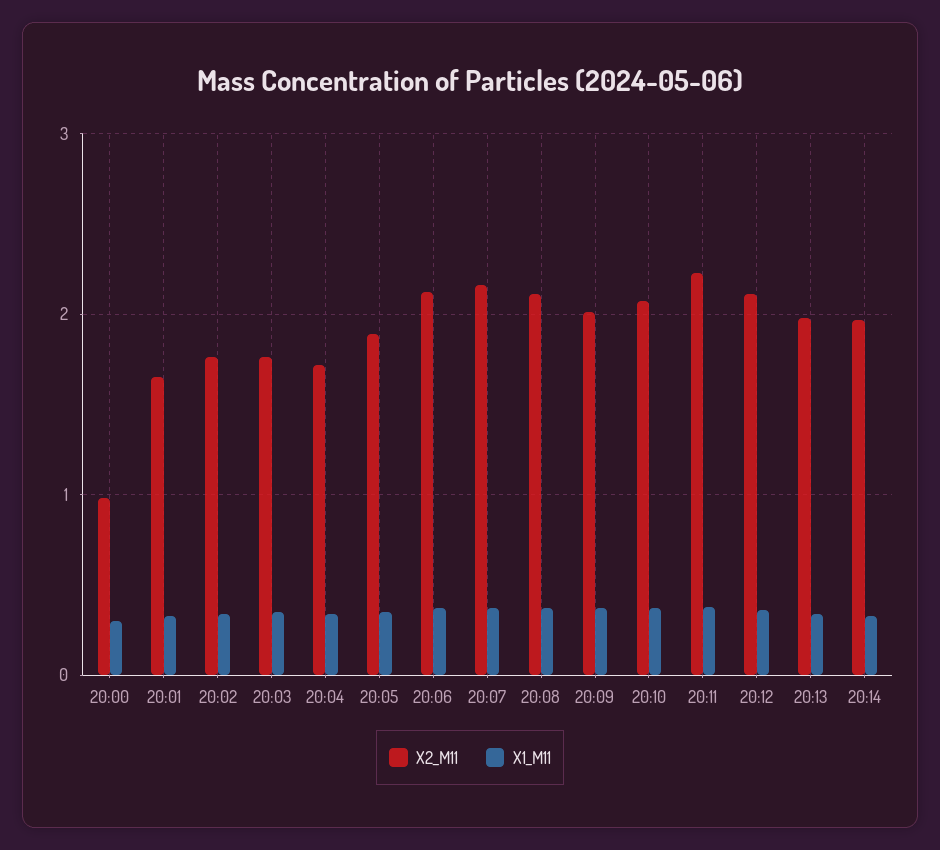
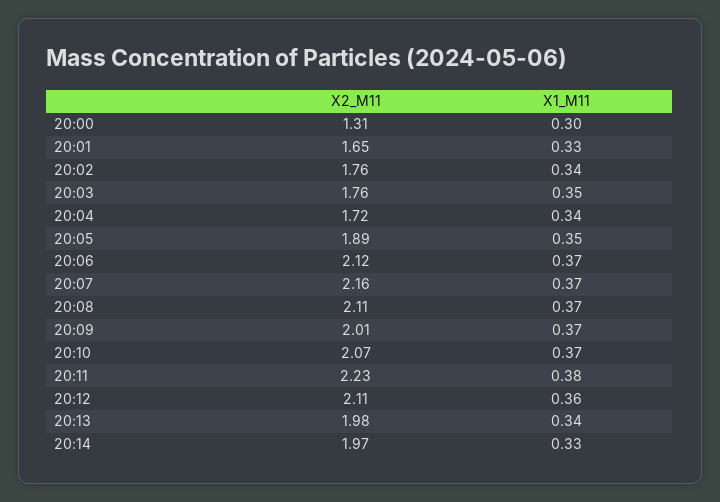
X2_M11, 20:00: 1 -> 1.31

